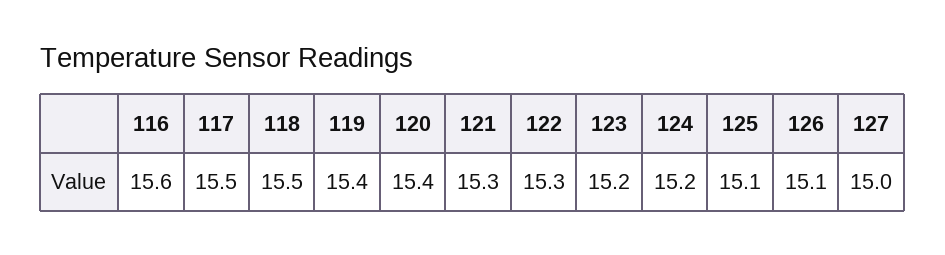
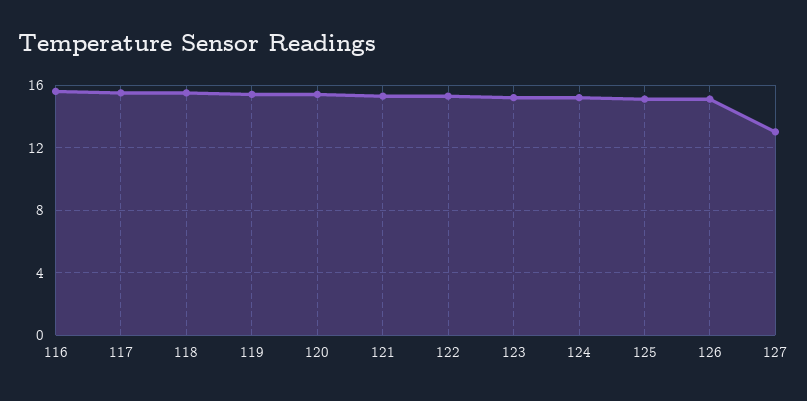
127: 15 -> 13

